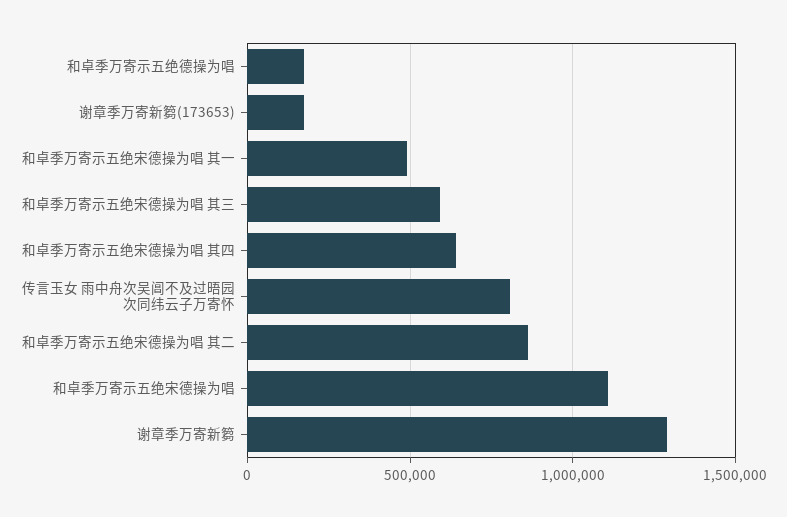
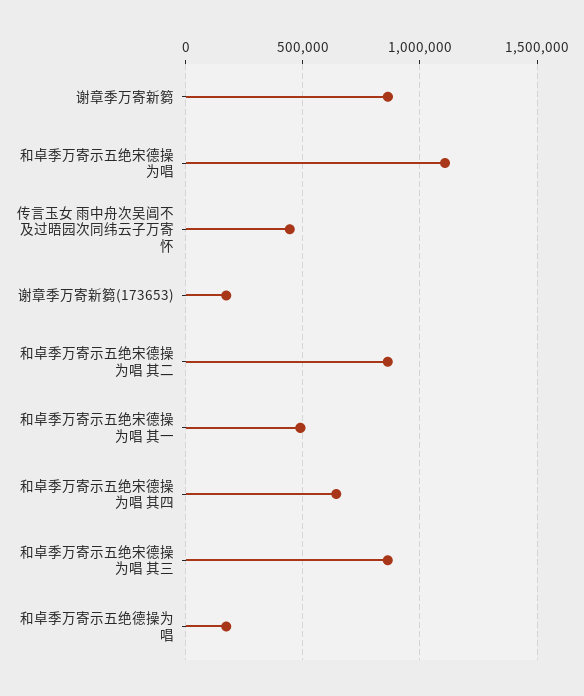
和卓季万寄示五绝宋德操为唱 其三: 600000 -> 850000
传言玉女 雨中舟次吴阊不及过晤园次同纬云子万寄怀: 800000 -> 450000
谢章季万寄新篘: 1300000 -> 850000

